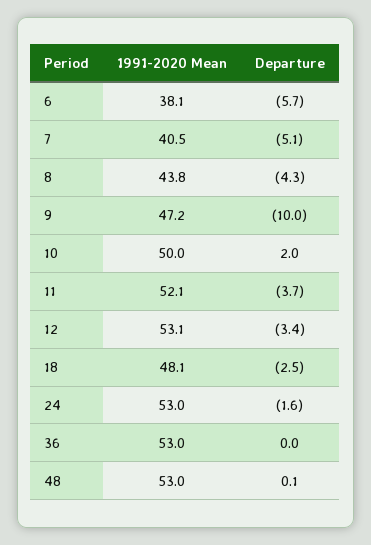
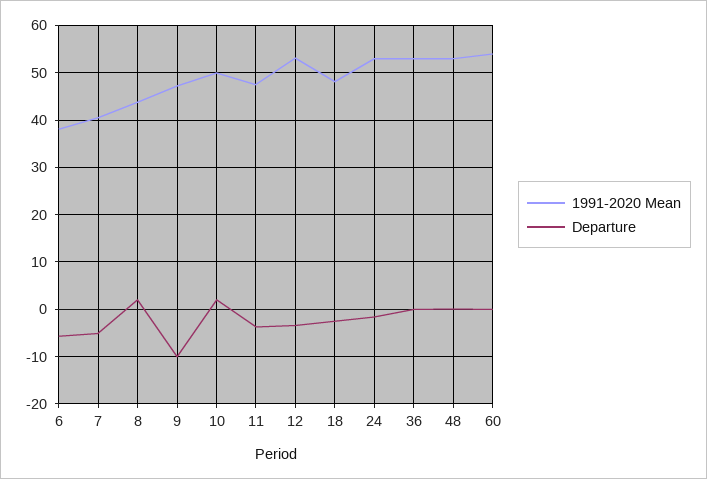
Departure, 8: -4.3 -> 2
1991-2020 Mean, 11: 52.1 -> 48
1991-2020 Mean, 60: none -> 54
Departure, 60: none -> 0

